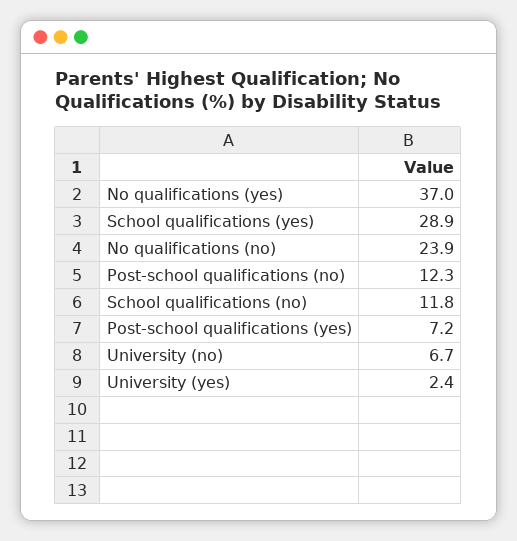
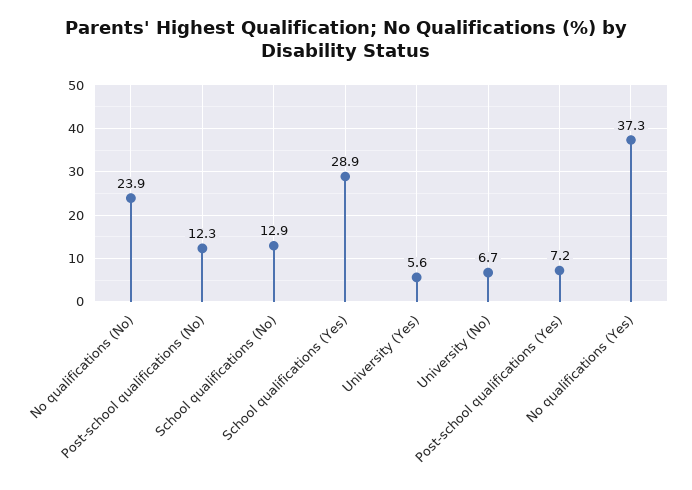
No qualifications (yes): 37 -> 37.3
School qualifications (no): 11.8 -> 12.9
University (yes): 2.4 -> 5.6

